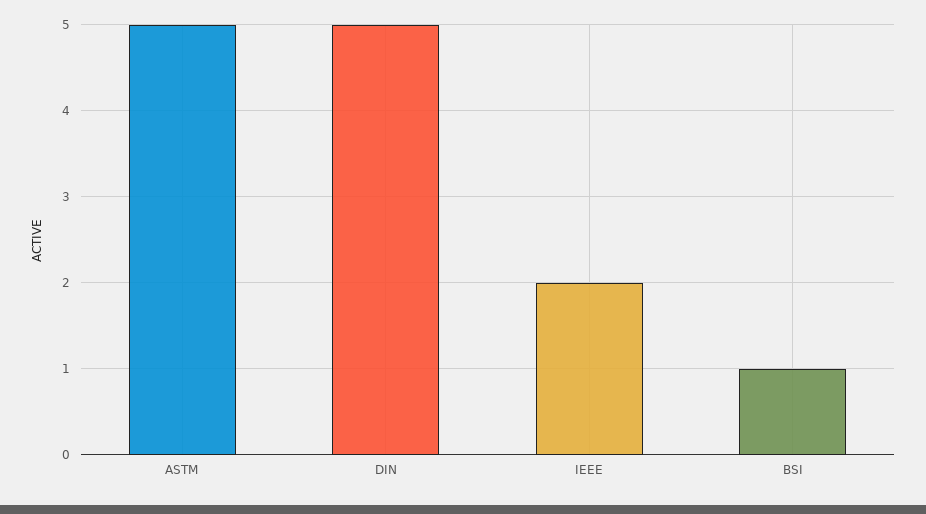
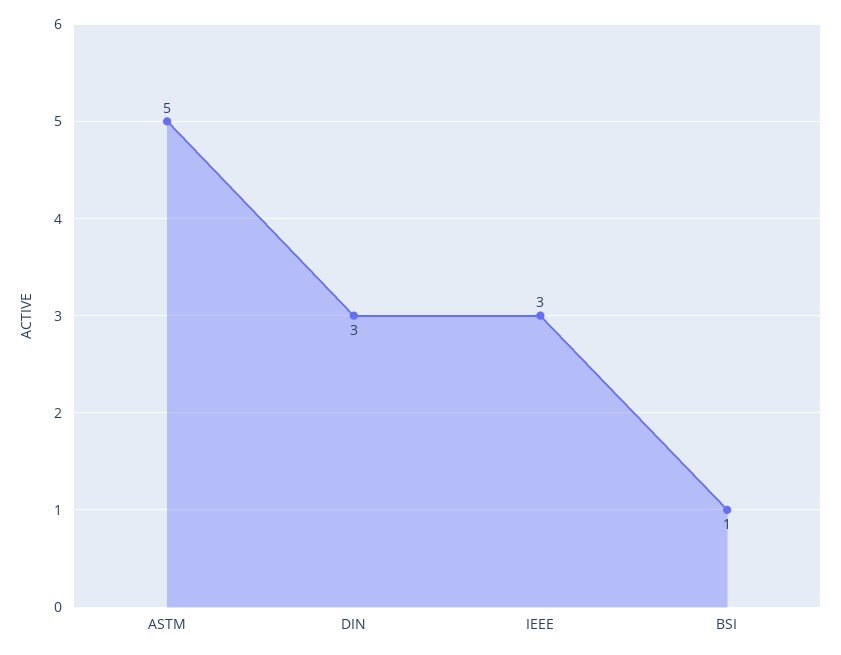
DIN: 5 -> 3
IEEE: 2 -> 3

